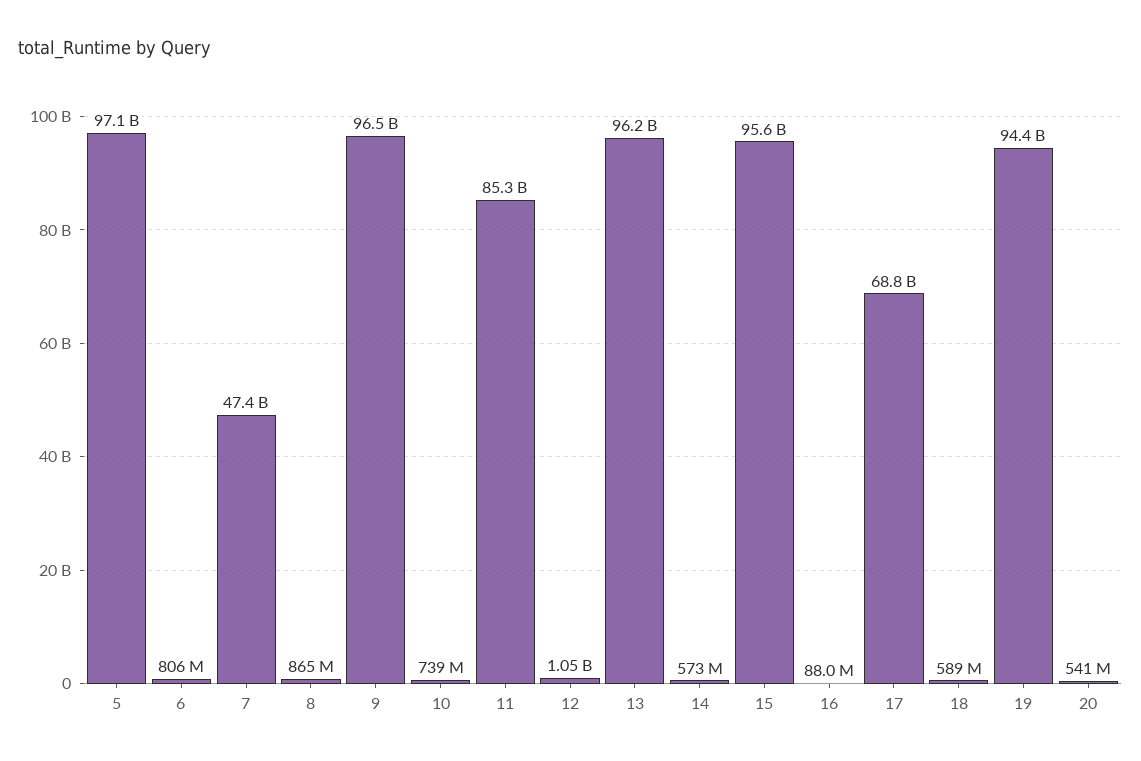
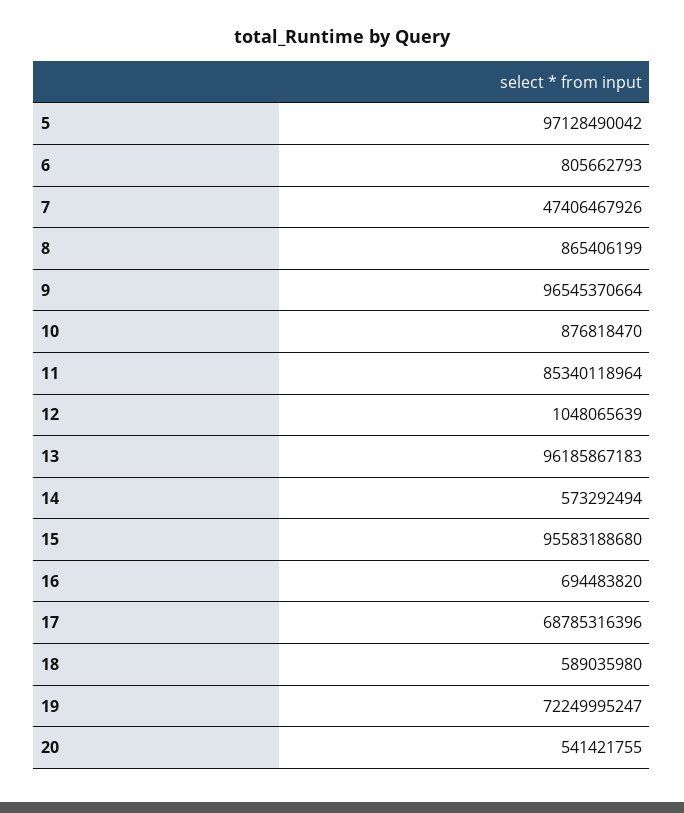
10: 739000000 -> 876818470
16: 88000000 -> 694483820
19: 94400000000 -> 72249995247

